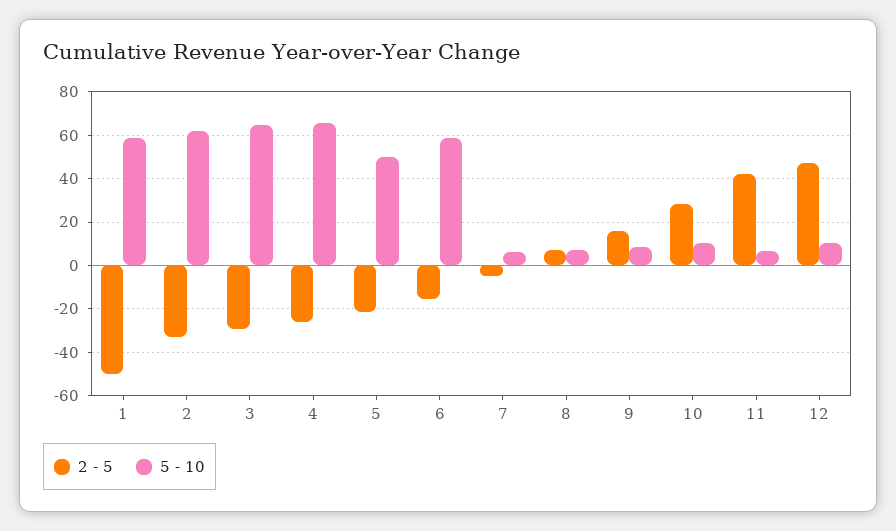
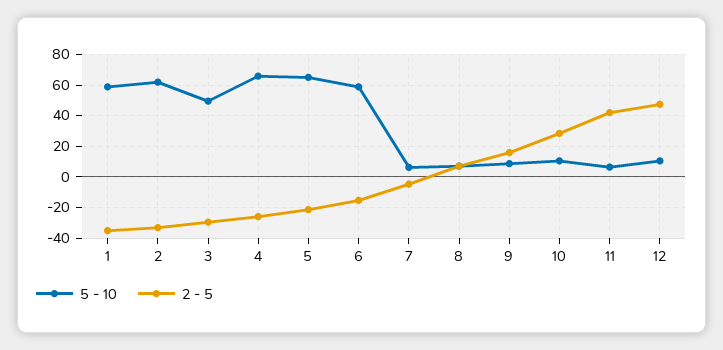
2 - 5, 1: -50 -> -35
5 - 10, 3: 65 -> 50
5 - 10, 5: 50 -> 65

